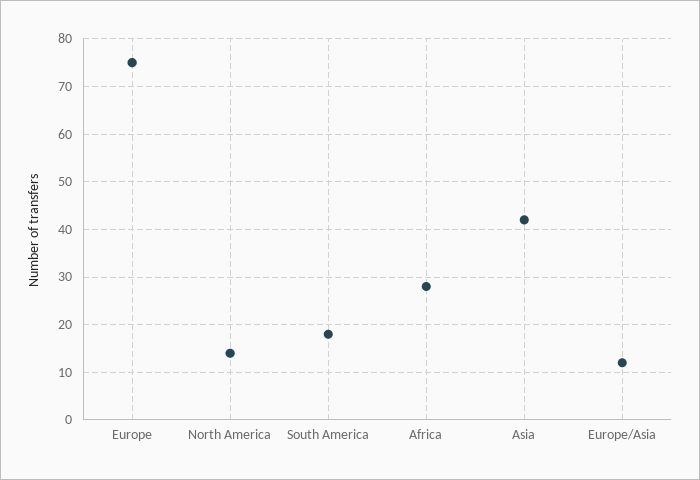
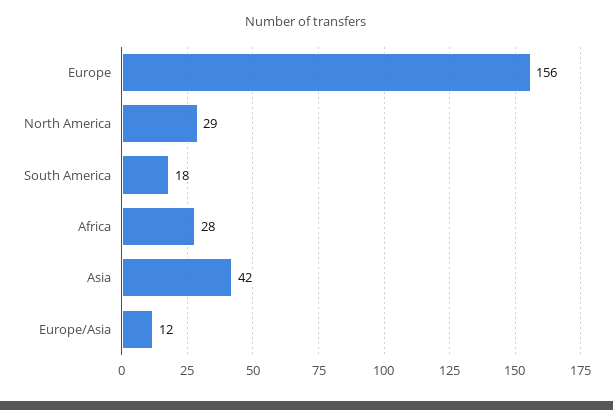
Europe: 75 -> 156
North America: 15 -> 29

